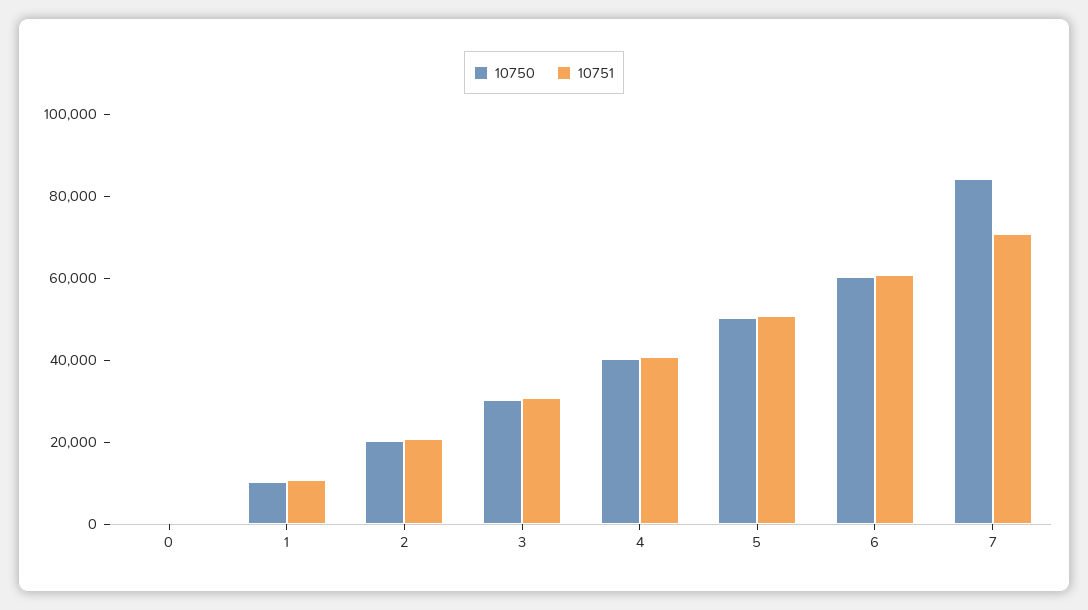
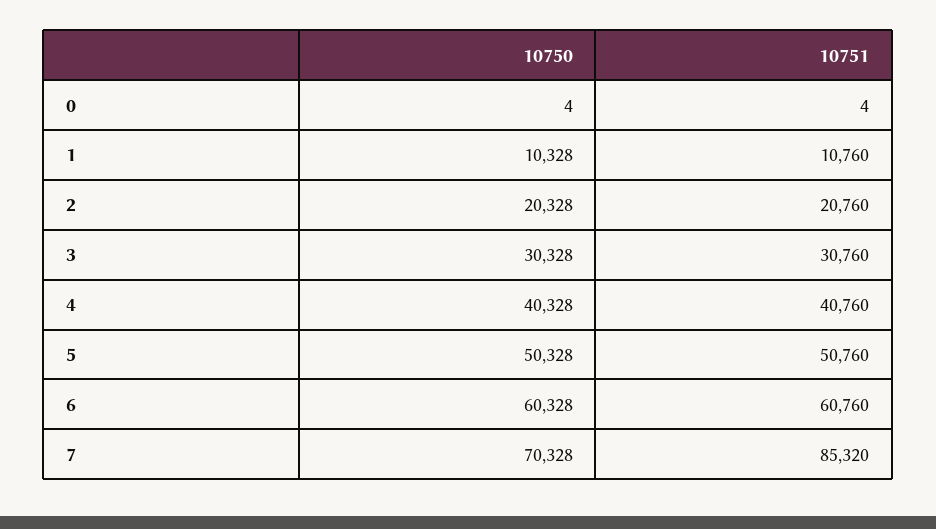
10750, 7: 85000 -> 70328
10751, 7: 70000 -> 85320

